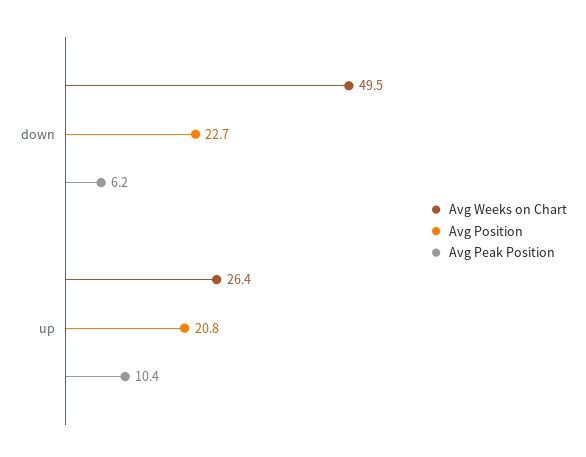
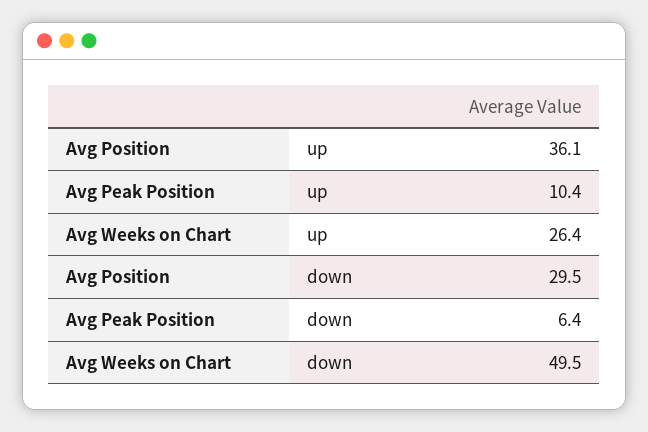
Avg Position, down: 22.7 -> 29.5
Avg Peak Position, down: 6.2 -> 6.4
Avg Position, up: 20.8 -> 36.1

